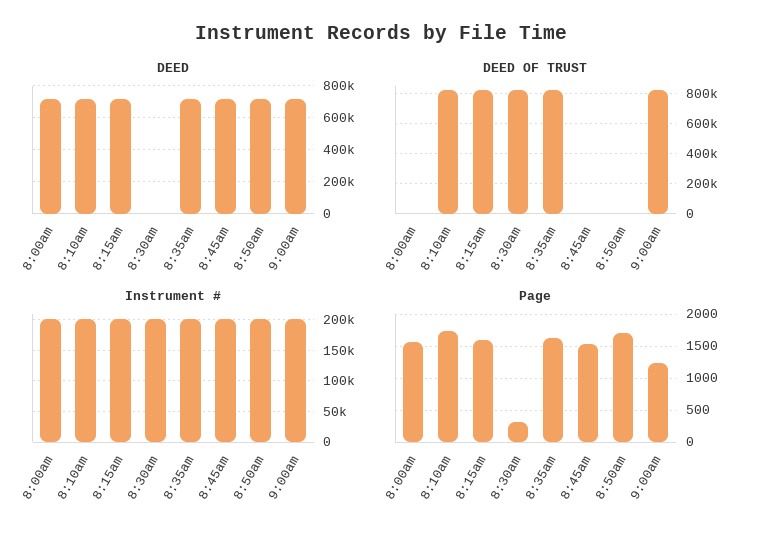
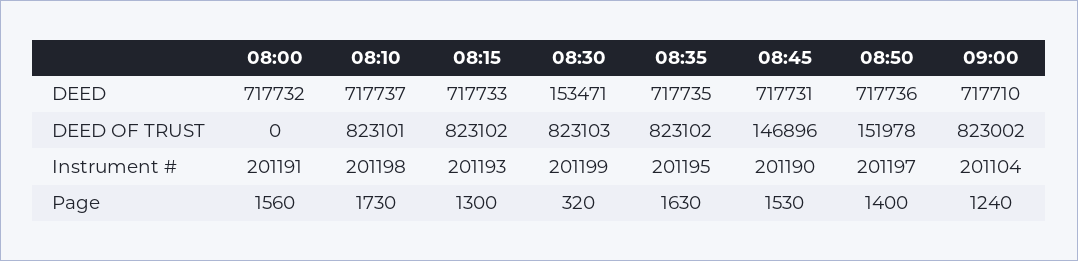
DEED, 8:30am: 0 -> 153471
DEED OF TRUST, 8:45am: 0 -> 146896
DEED OF TRUST, 8:50am: 0 -> 151978
Page, 8:15am: 1600 -> 1300
Page, 8:50am: 1700 -> 1400

